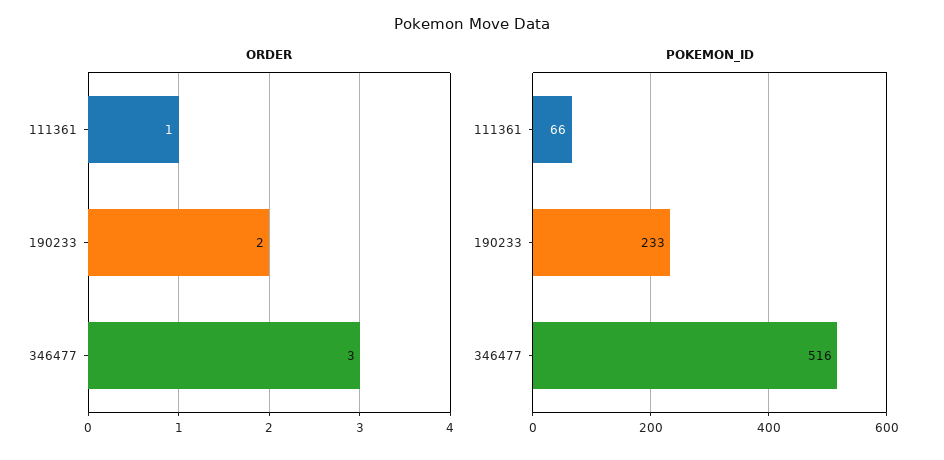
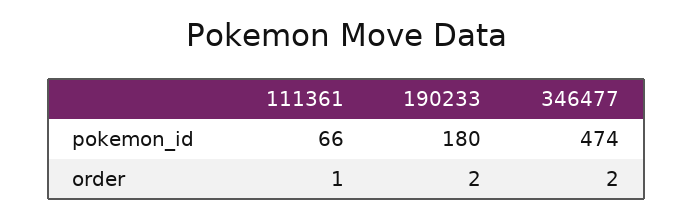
ORDER, 346477: 3 -> 2
POKEMON_ID, 190233: 233 -> 180
POKEMON_ID, 346477: 516 -> 474

